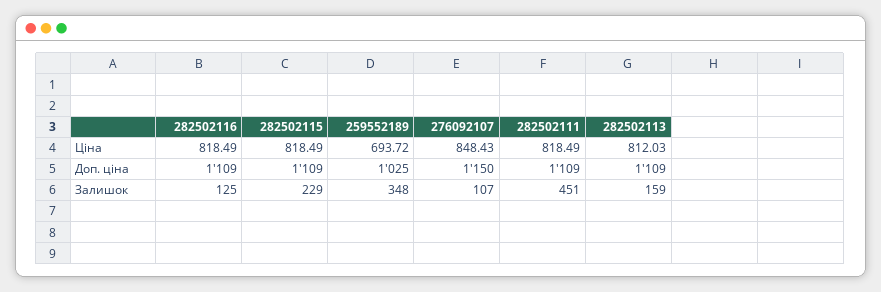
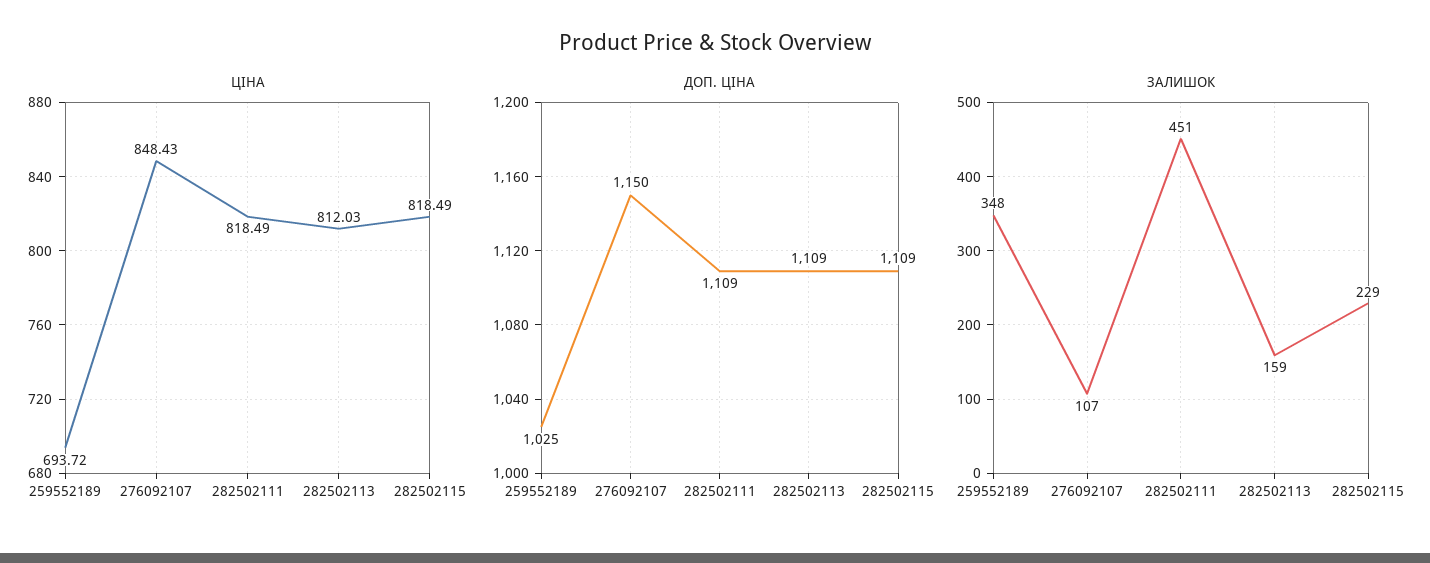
Ціна, 282502116: 818.49 -> none
Доп. ціна, 282502116: 1109 -> none
Залишок, 282502116: 125 -> none

